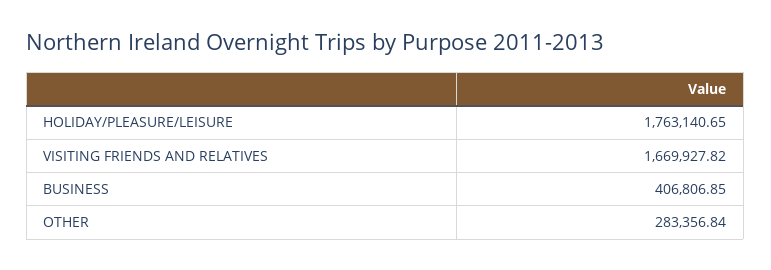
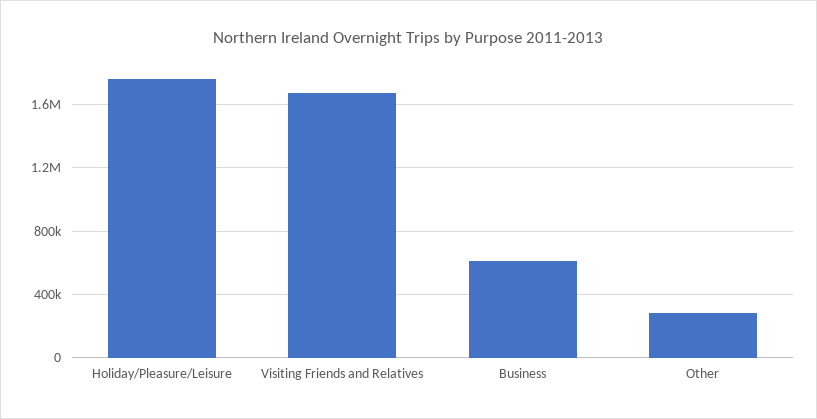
BUSINESS: 406806.85 -> 600000

